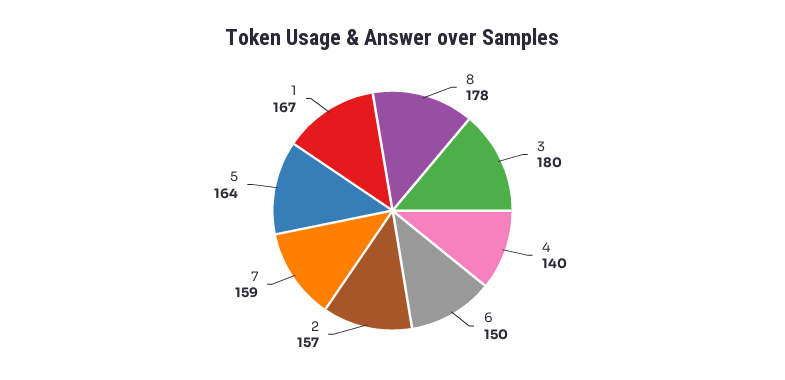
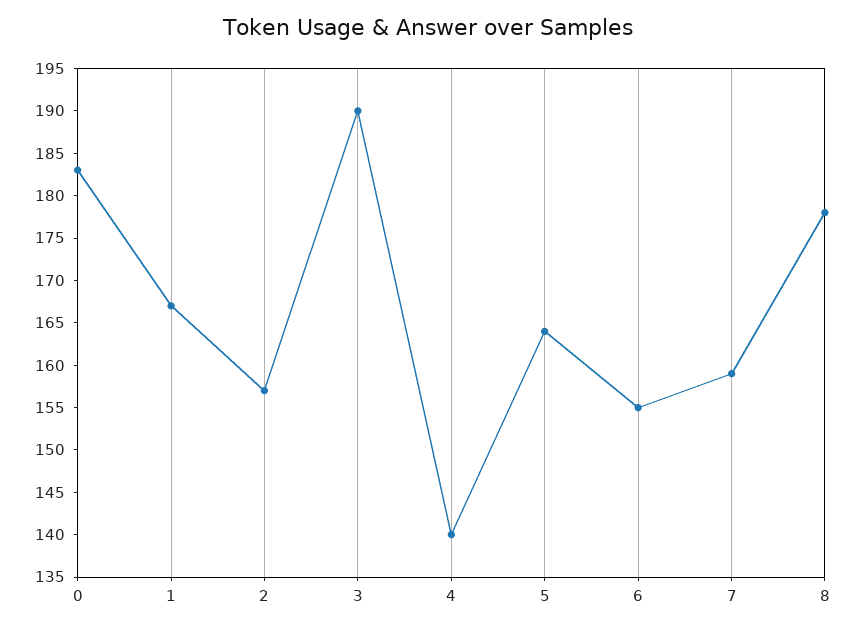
3: 180 -> 190
6: 150 -> 155
0: none -> 183

